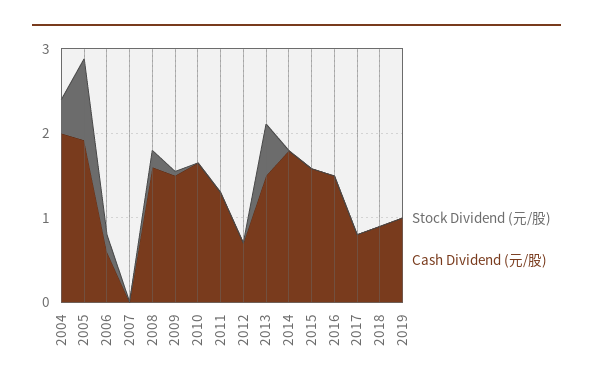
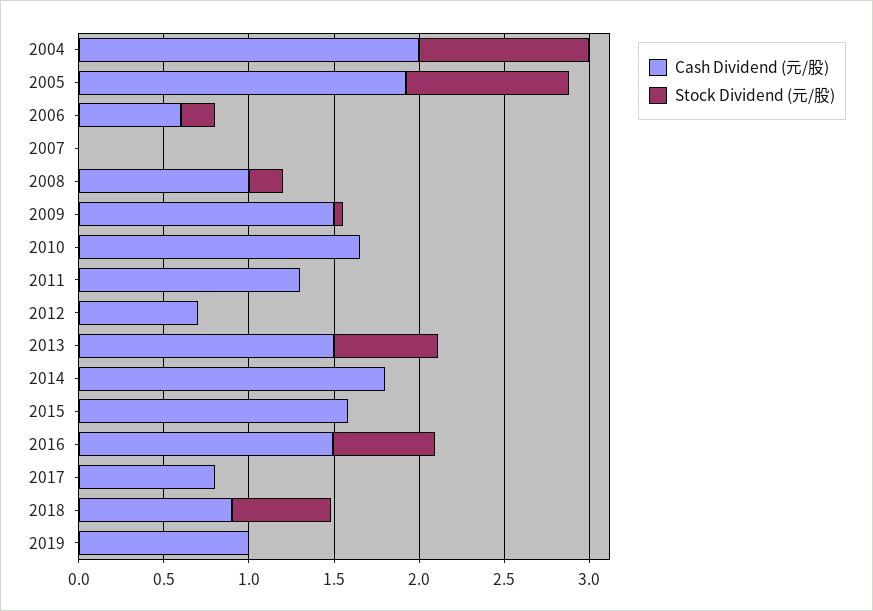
Stock Dividend (元/股), 2004: 0.4 -> 1
Cash Dividend (元/股), 2008: 1.6 -> 1
Stock Dividend (元/股), 2016: 0 -> 0.6
Stock Dividend (元/股), 2018: 0 -> 0.6

